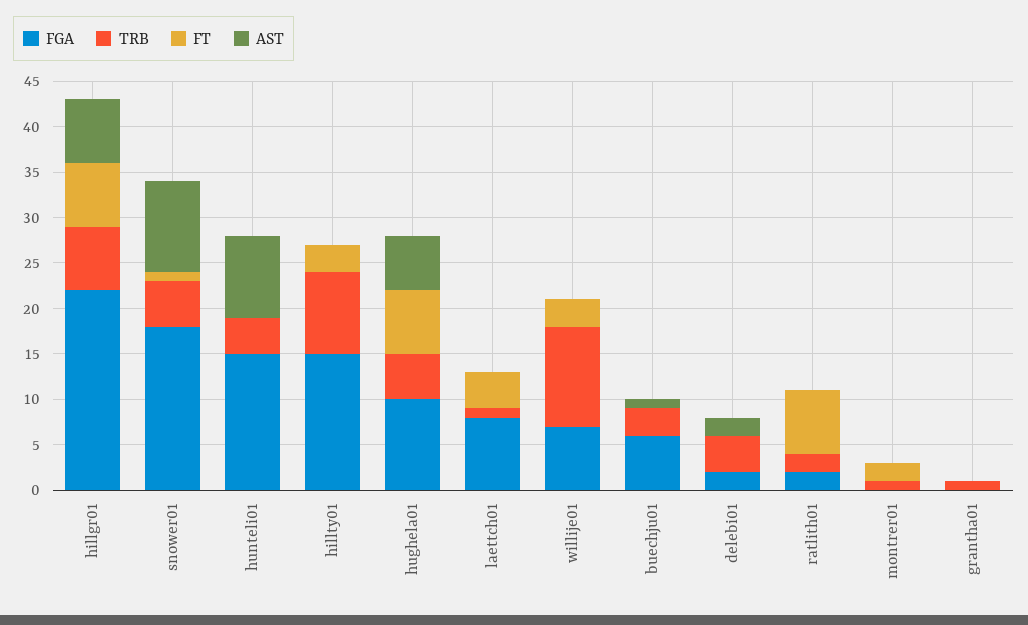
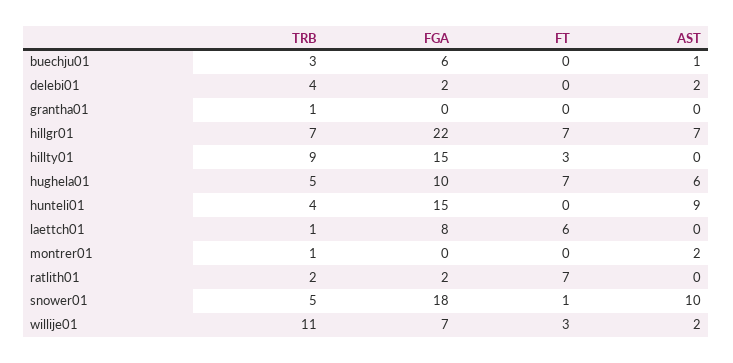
FT, laettch01: 4 -> 6
AST, willije01: 0 -> 2
FT, montrer01: 2 -> 0
AST, montrer01: 0 -> 2

